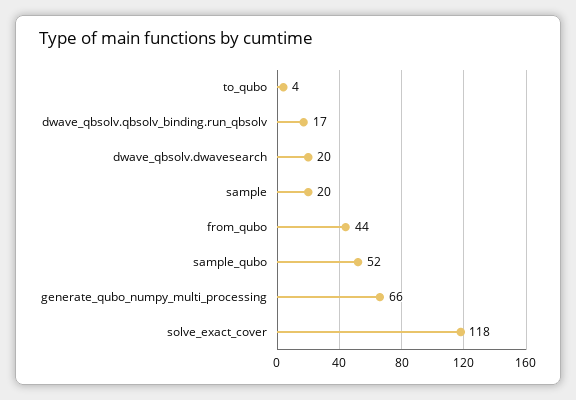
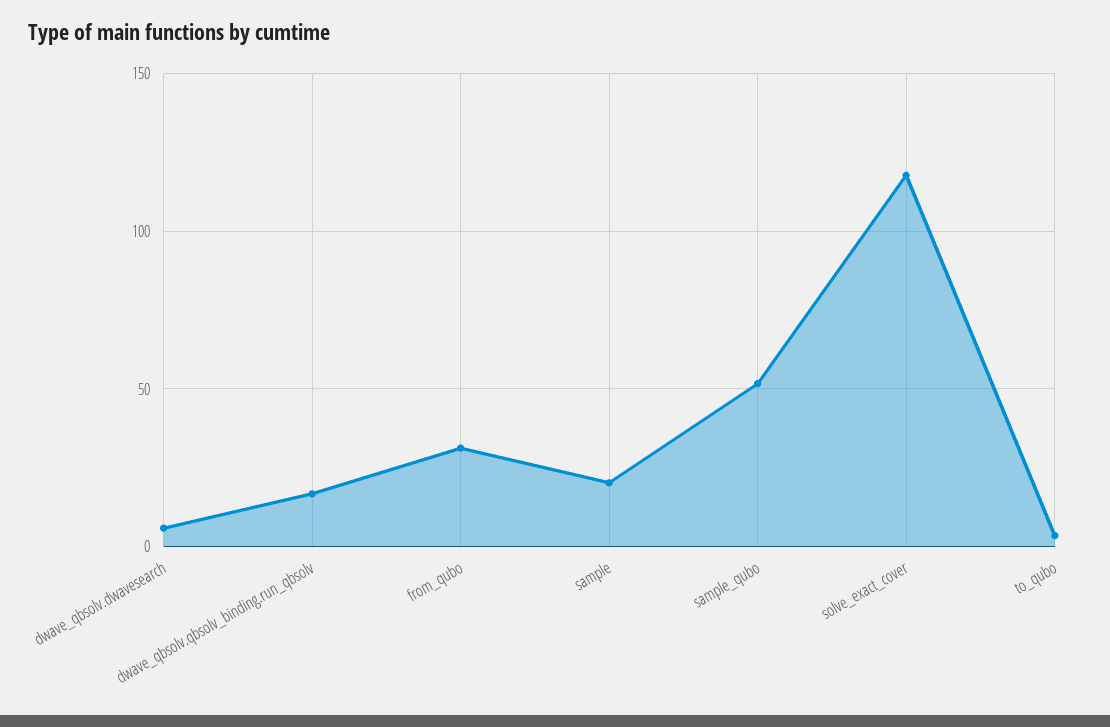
dwave_qbsolv.dwavesearch: 20 -> 5
from_qubo: 44 -> 30
generate_qubo_numpy_multi_processing: 66 -> none

